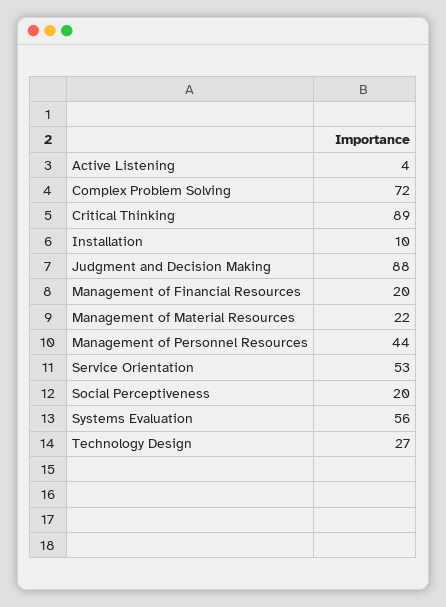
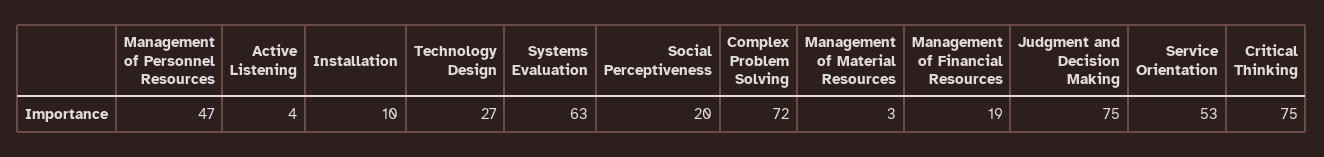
Critical Thinking: 89 -> 75
Judgment and Decision Making: 88 -> 75
Management of Financial Resources: 20 -> 19
Management of Material Resources: 22 -> 3
Management of Personnel Resources: 44 -> 47
Systems Evaluation: 56 -> 63

